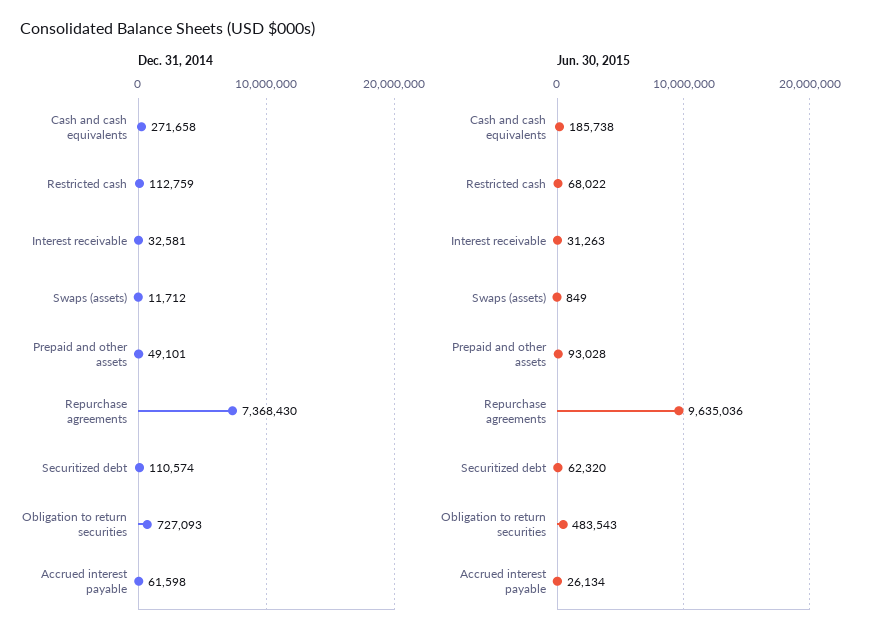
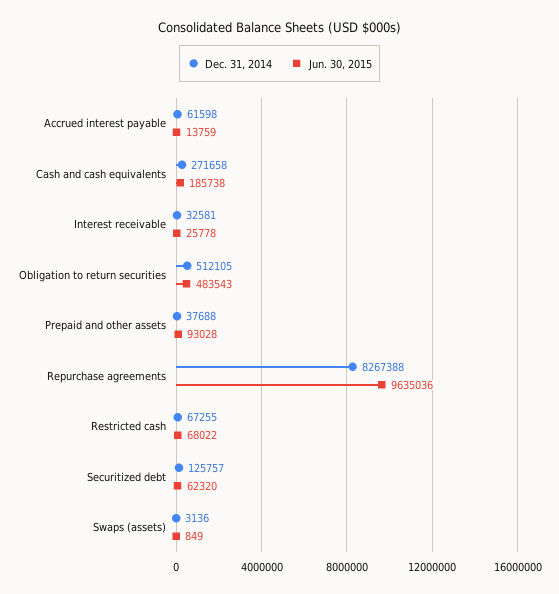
Dec. 31, 2014, Restricted cash: 112759 -> 67255
Dec. 31, 2014, Swaps (assets): 11712 -> 3136
Dec. 31, 2014, Prepaid and other assets: 49101 -> 37688
Dec. 31, 2014, Repurchase agreements: 7368430 -> 8267388
Dec. 31, 2014, Securitized debt: 110574 -> 125757
Dec. 31, 2014, Obligation to return securities: 727093 -> 512105
Jun. 30, 2015, Interest receivable: 31263 -> 25778
Jun. 30, 2015, Accrued interest payable: 26134 -> 13759

